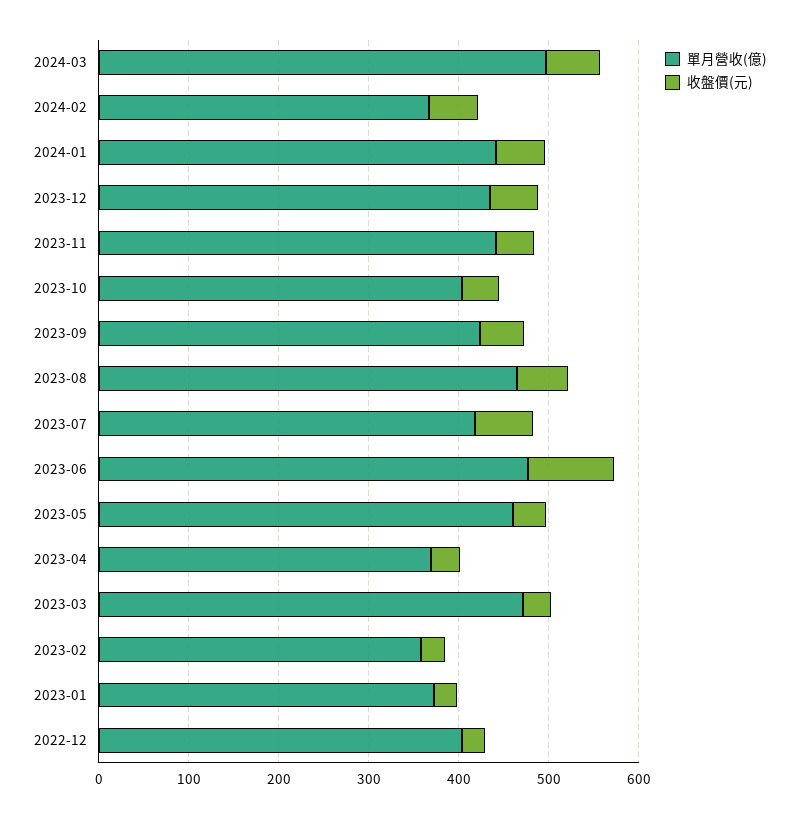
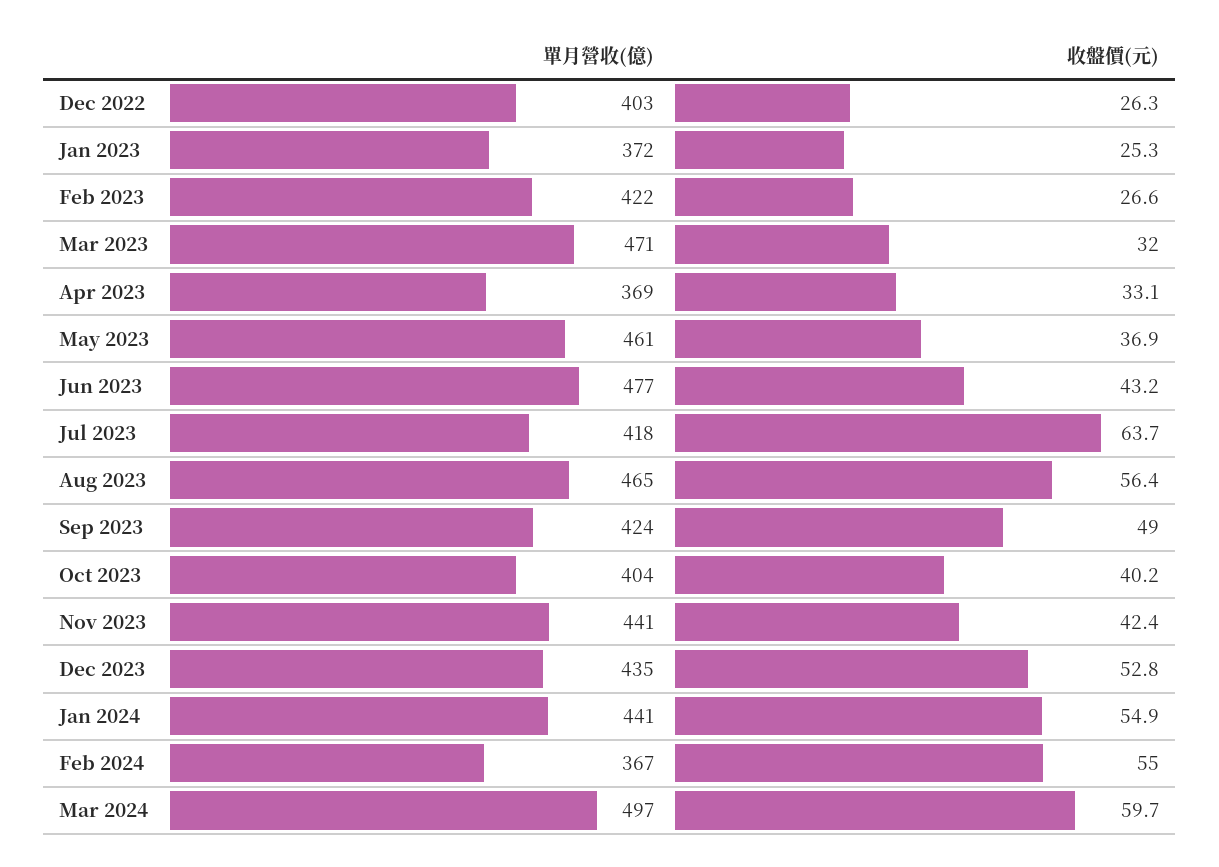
收盤價(元), 2023-06: 100 -> 43.2
單月營收(億), 2023-02: 360 -> 422

